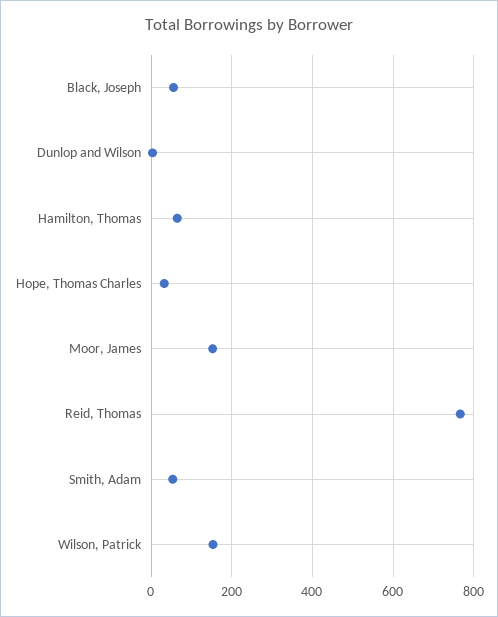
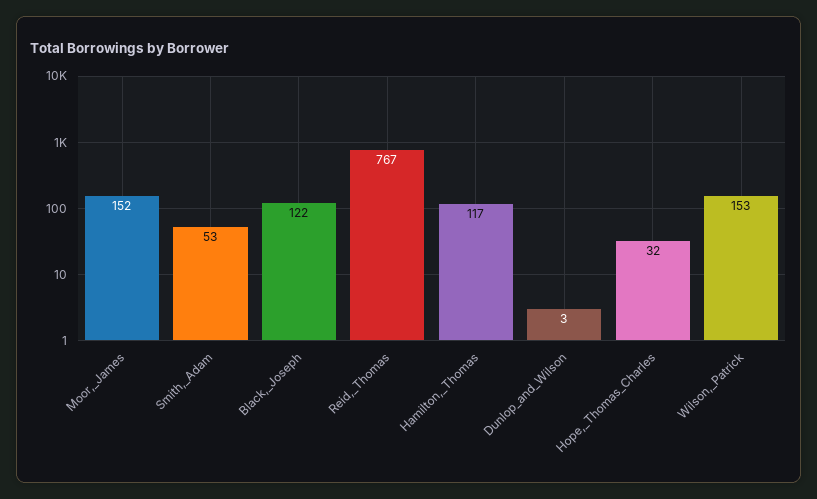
Black, Joseph: 60 -> 122
Hamilton, Thomas: 60 -> 117

